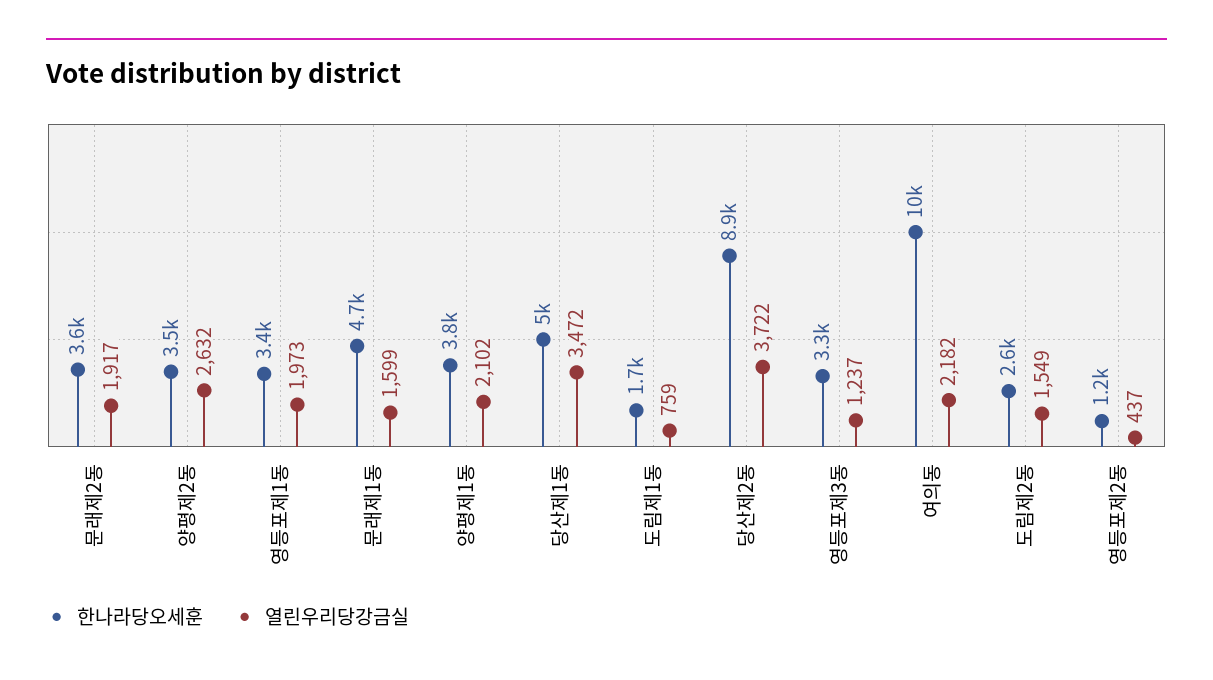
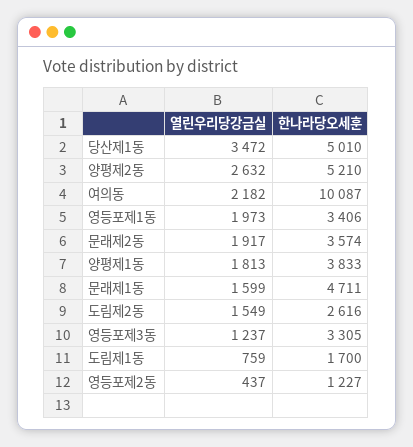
한나라당오세훈, 양평제2동: 3500 -> 5210
열린우리당강금실, 양평제1동: 2102 -> 1813
한나라당오세훈, 당산제2동: 8900 -> none
열린우리당강금실, 당산제2동: 3722 -> none

